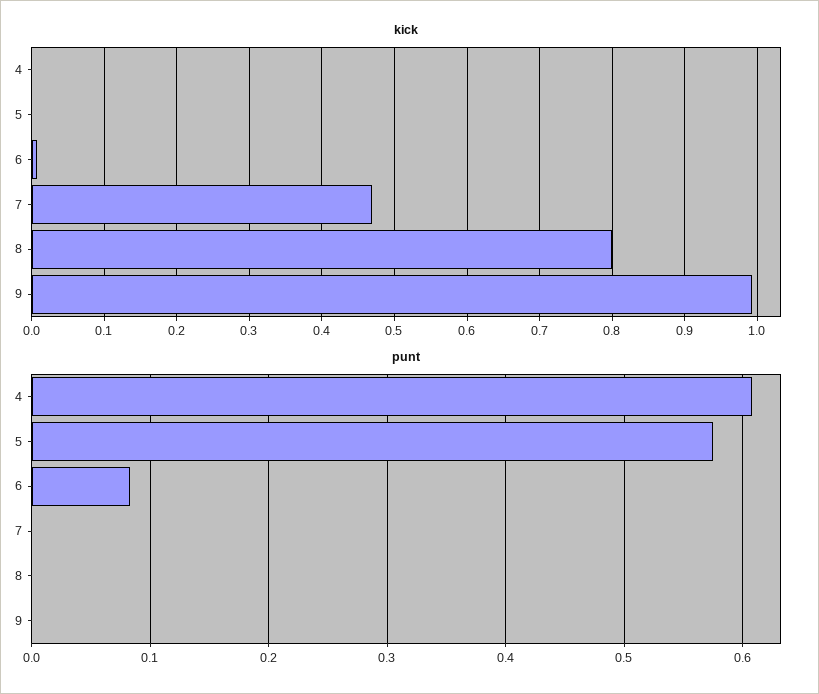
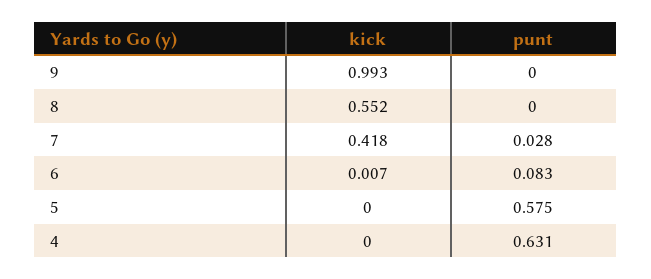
kick, 7: 0.47 -> 0.418
kick, 8: 0.8 -> 0.552
punt, 4: 0.61 -> 0.631
punt, 7: 0 -> 0.028

